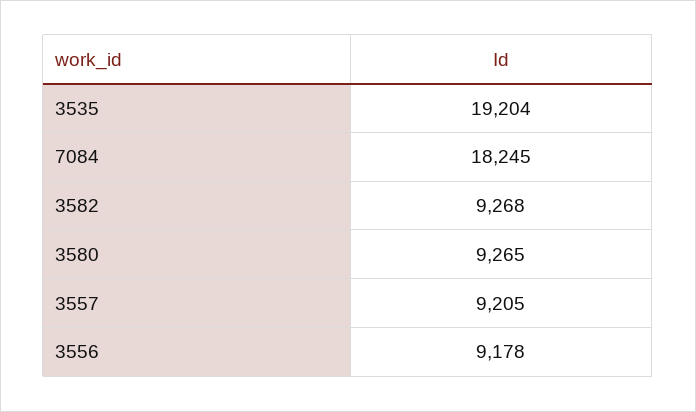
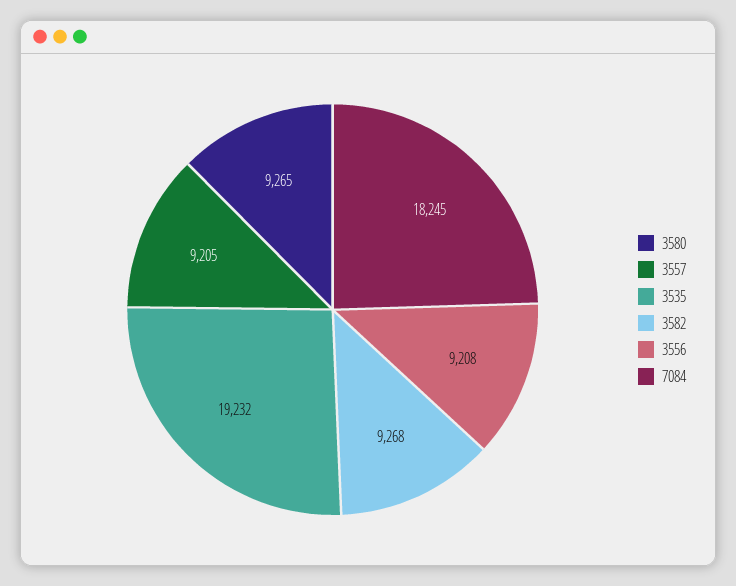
3535: 19204 -> 19232
3556: 9178 -> 9208

